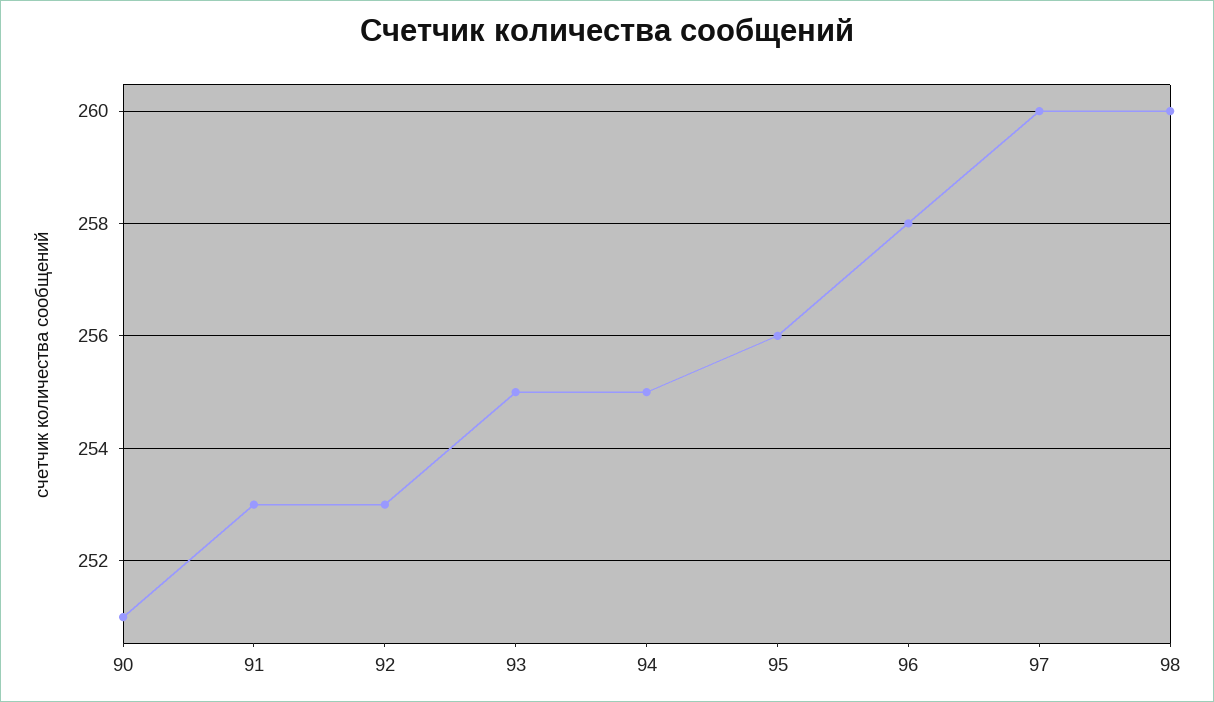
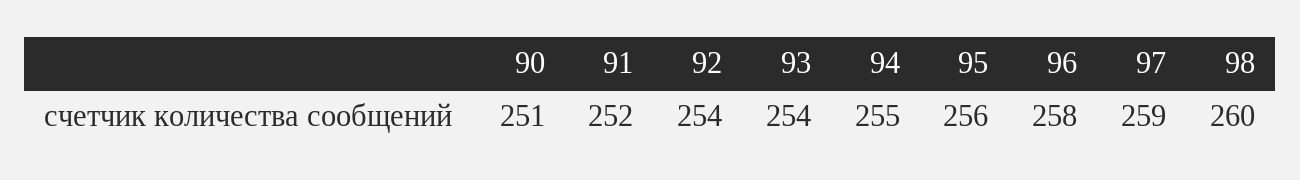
91: 253 -> 252
92: 253 -> 254
93: 255 -> 254
97: 260 -> 259

